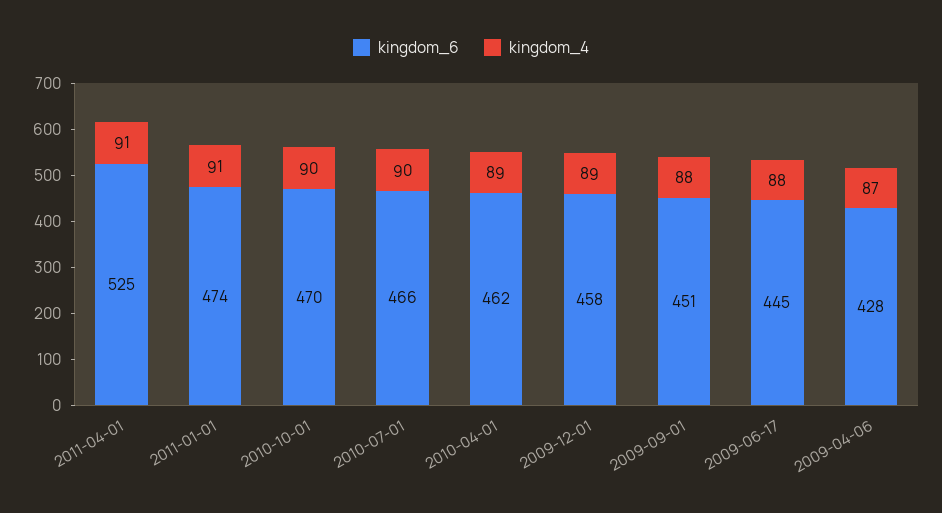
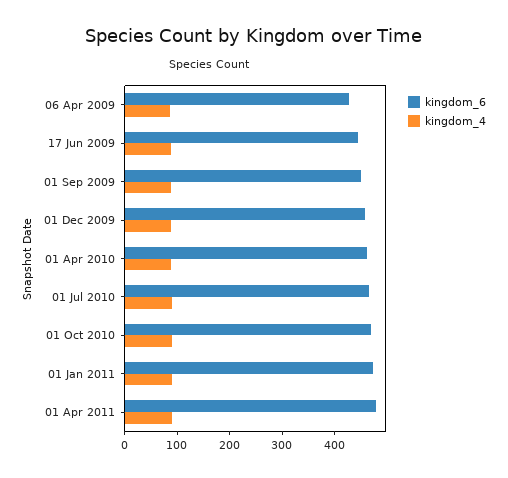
kingdom_6, 2011-04-01: 525 -> 480

